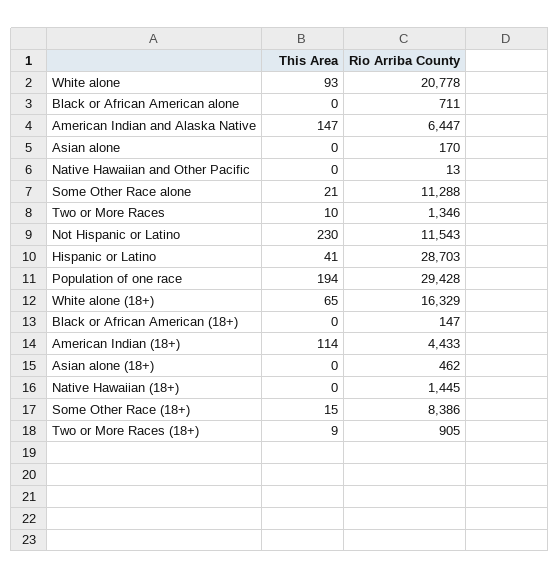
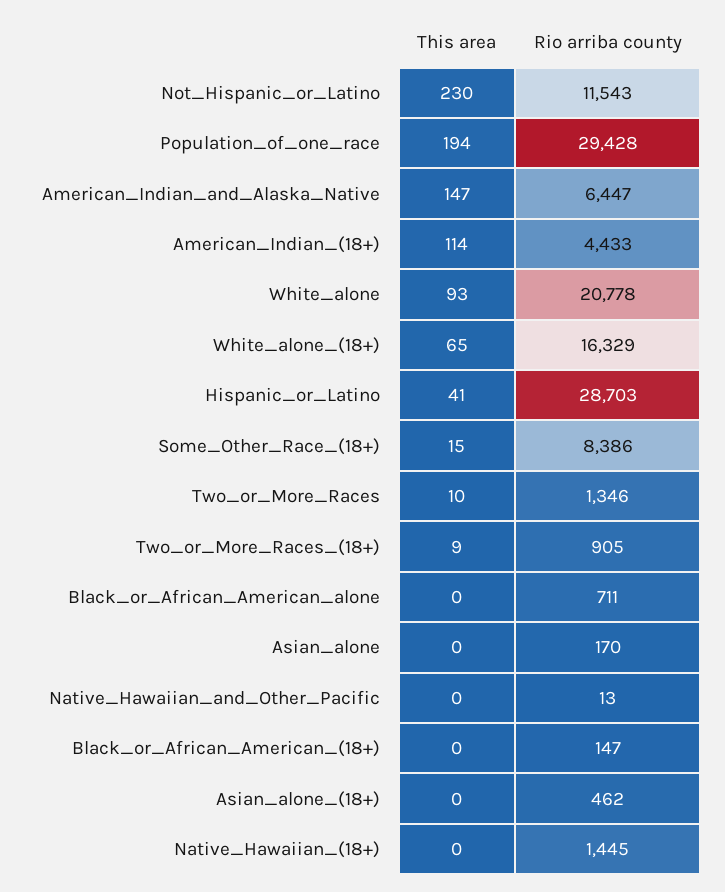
This Area, Some Other Race alone: 21 -> none
Rio Arriba County, Some Other Race alone: 11288 -> none

